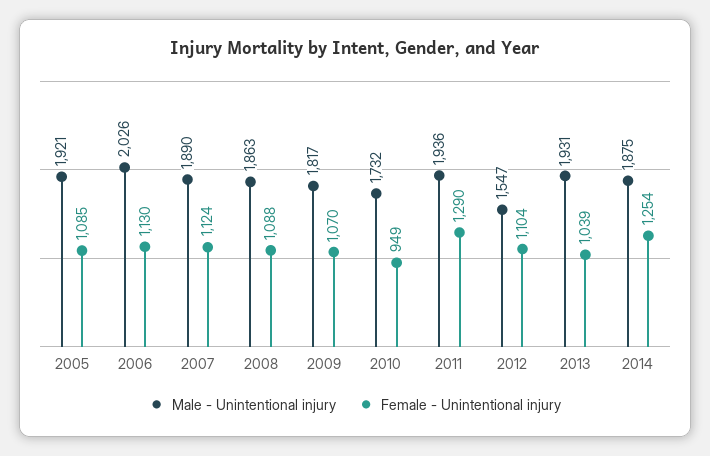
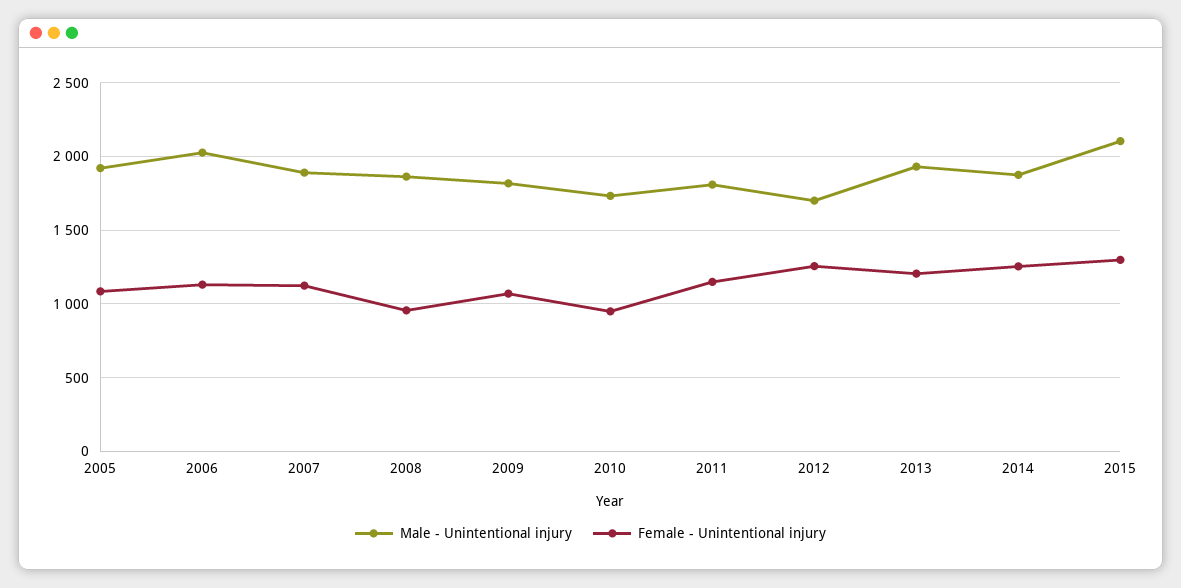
Female - Unintentional injury, 2008: 1088 -> 950
Male - Unintentional injury, 2011: 1936 -> 1800
Female - Unintentional injury, 2011: 1290 -> 1150
Male - Unintentional injury, 2012: 1547 -> 1700
Female - Unintentional injury, 2012: 1104 -> 1250
Female - Unintentional injury, 2013: 1039 -> 1200
Male - Unintentional injury, 2015: none -> 2100
Female - Unintentional injury, 2015: none -> 1300

